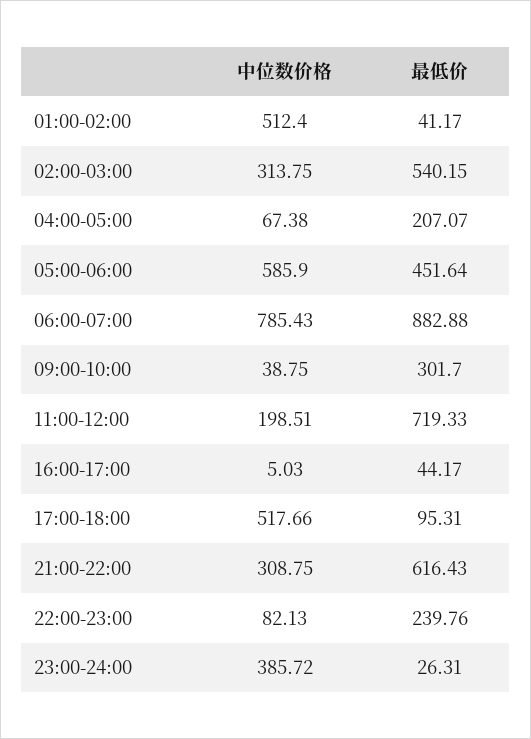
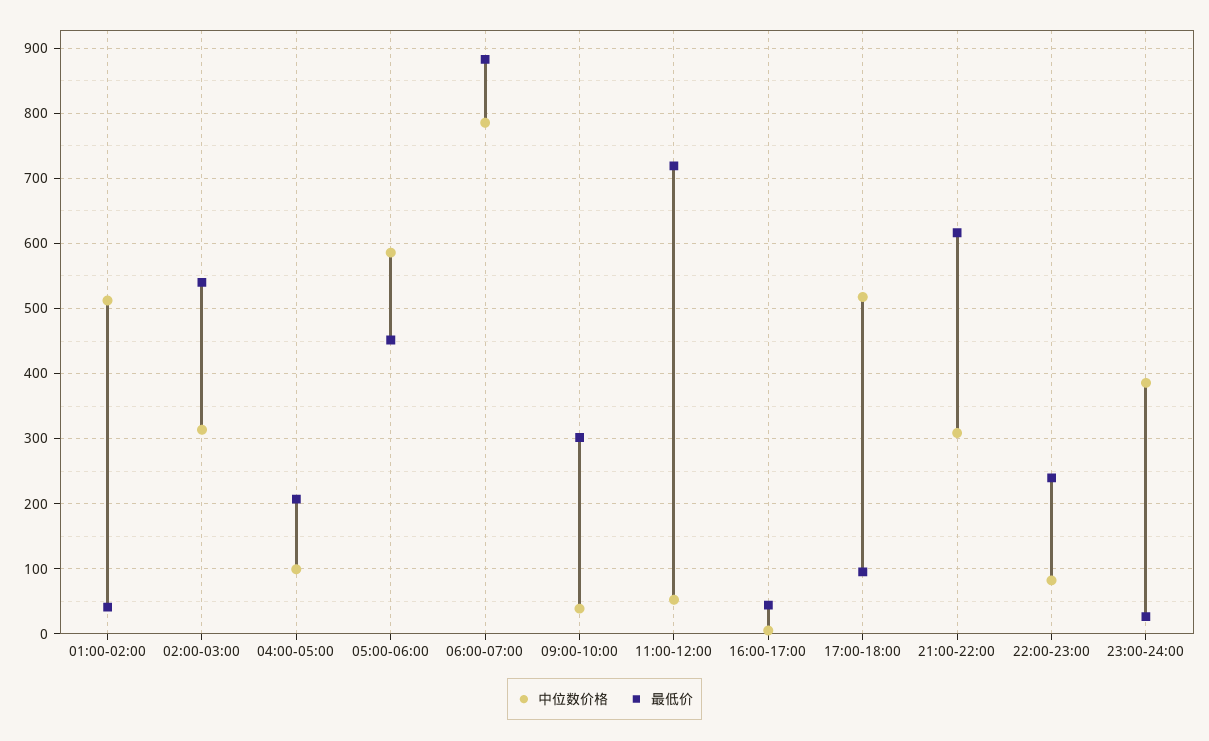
中位数价格, 04:00-05:00: 67.38 -> 100
中位数价格, 11:00-12:00: 198.51 -> 50

